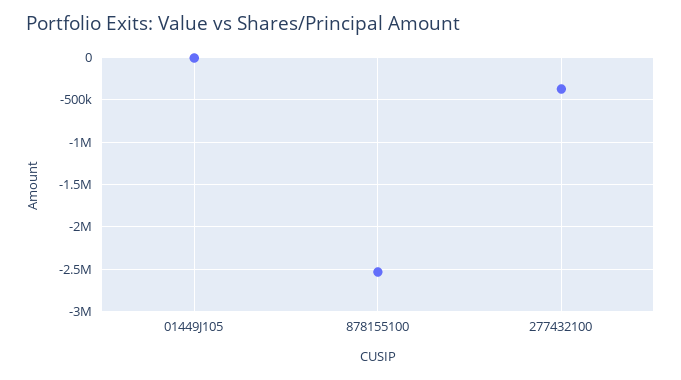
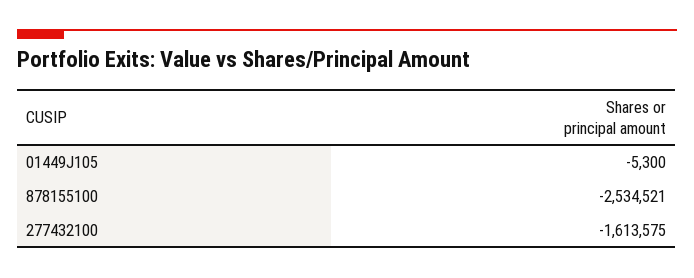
277432100: -400000 -> -1613575

